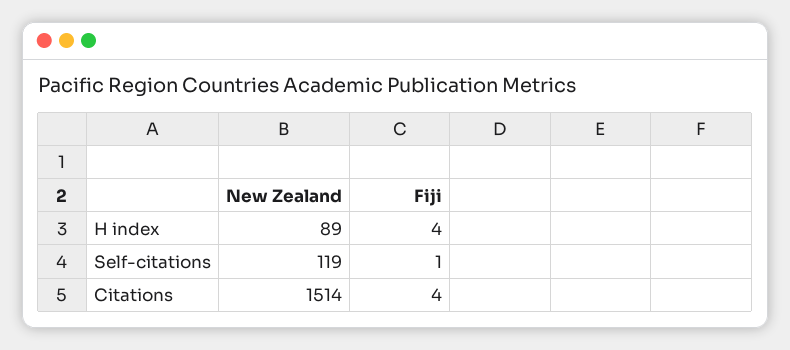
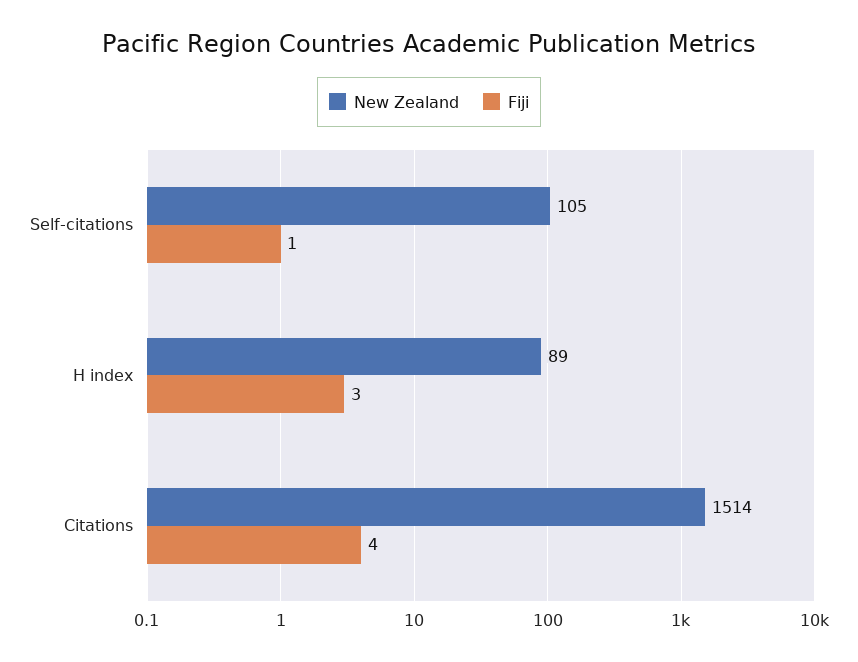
Fiji, H index: 4 -> 3
New Zealand, Self-citations: 119 -> 105

